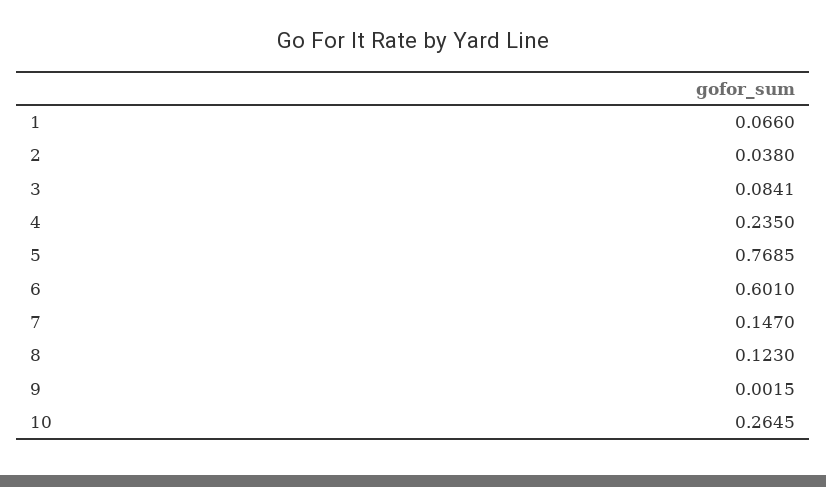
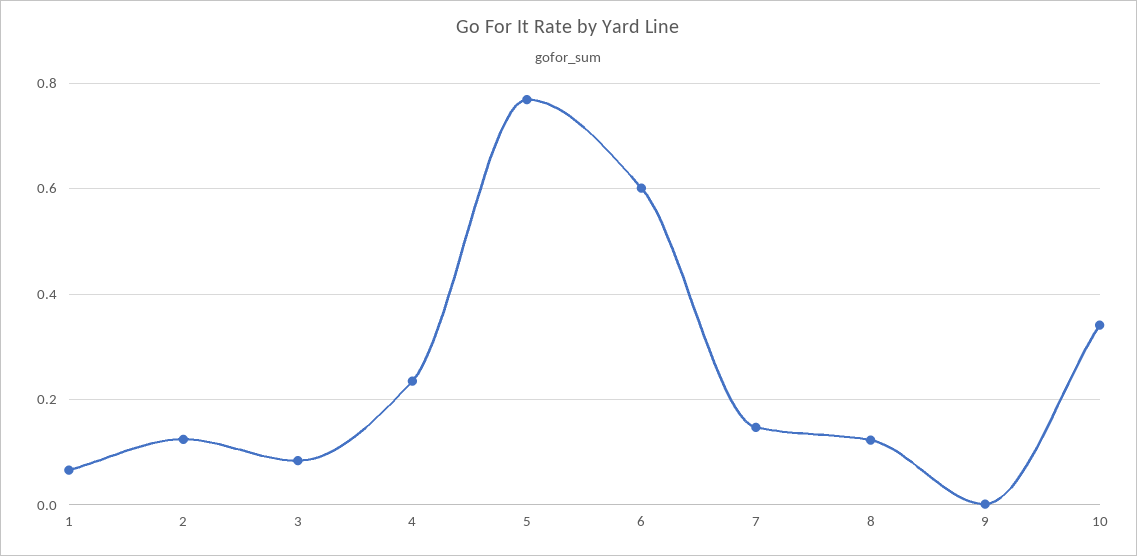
2: 0.038 -> 0.12
10: 0.2645 -> 0.34

